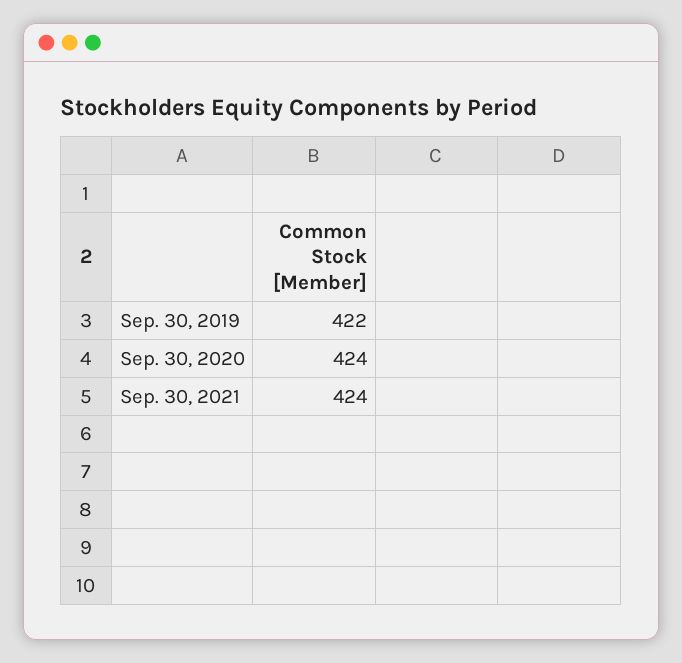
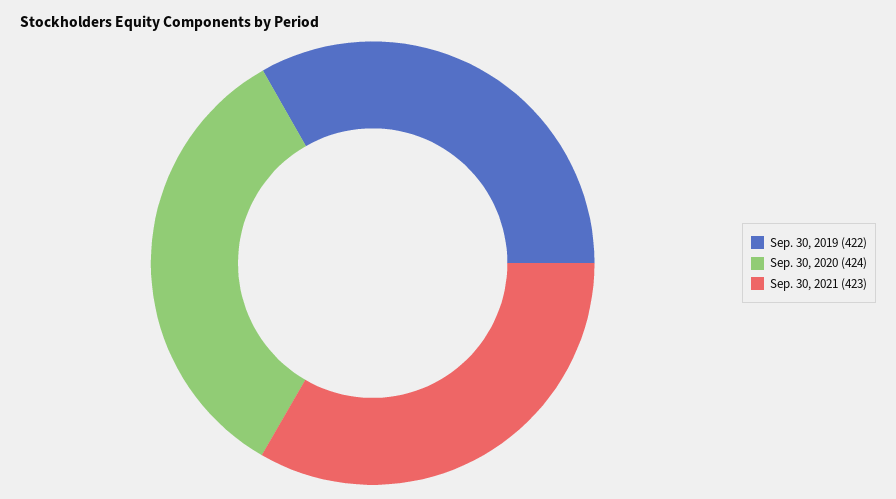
Sep. 30, 2021: 424 -> 423

